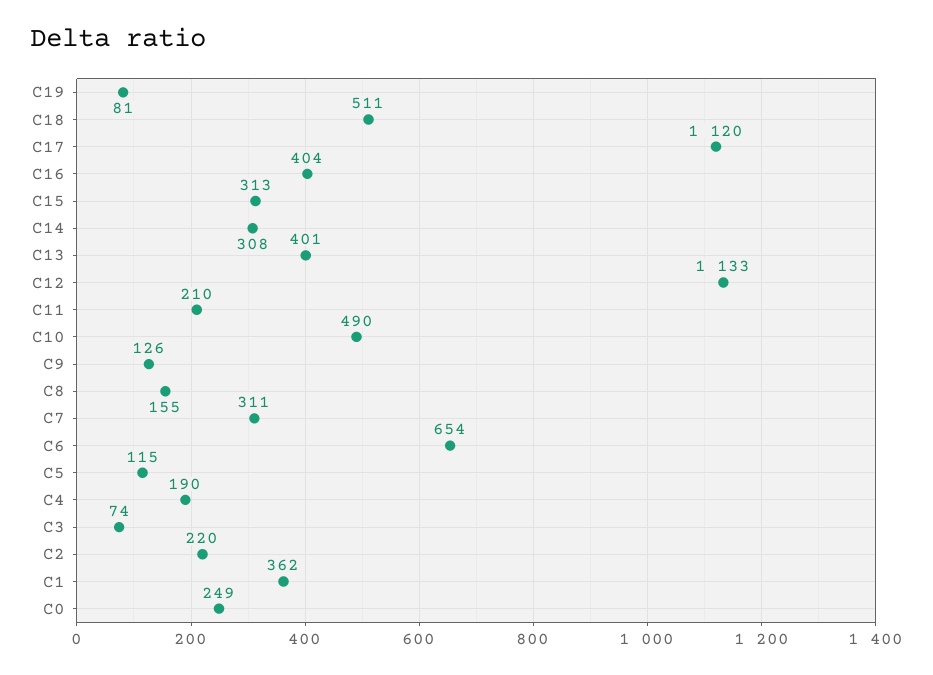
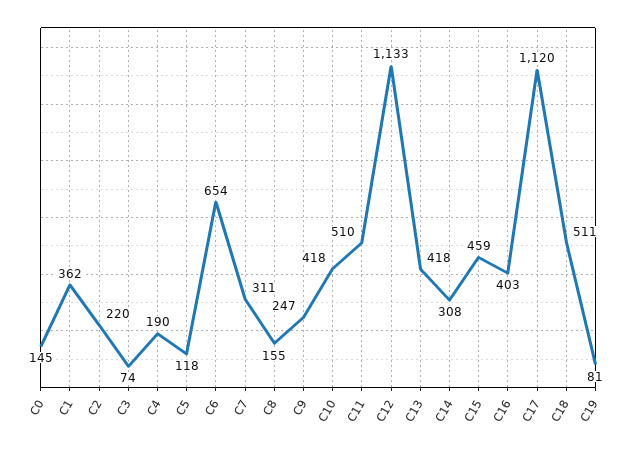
C16: 404 -> 403
C15: 313 -> 459
C13: 401 -> 418
C11: 210 -> 510
C10: 490 -> 418
C9: 126 -> 247
C5: 115 -> 118
C0: 249 -> 145

